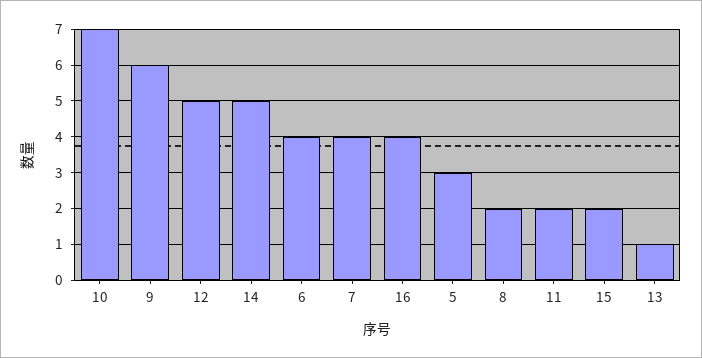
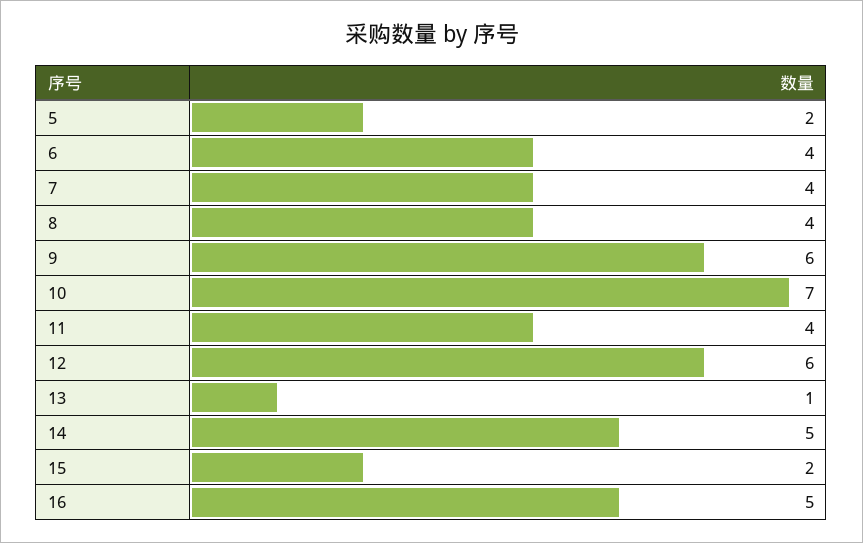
12: 5 -> 6
16: 4 -> 5
5: 3 -> 2
8: 2 -> 4
11: 2 -> 4

